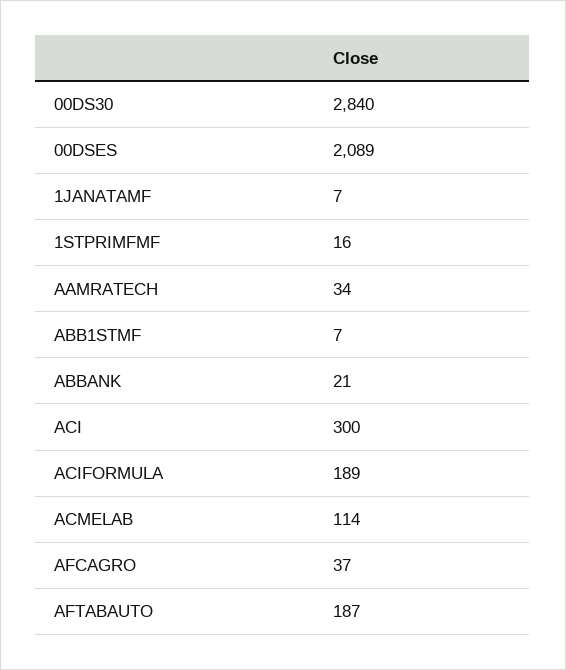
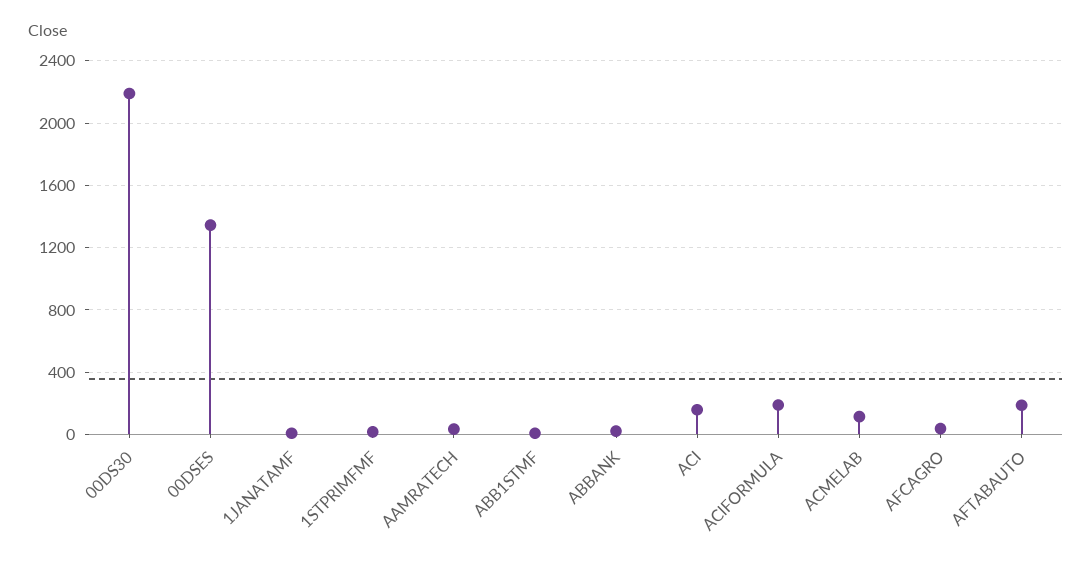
00DS30: 2840 -> 2200
00DSES: 2089 -> 1350
ACI: 300 -> 150

